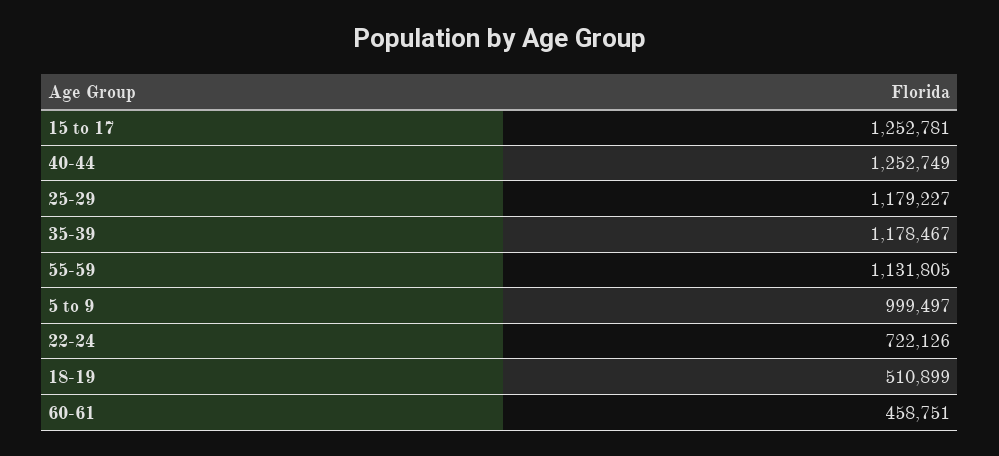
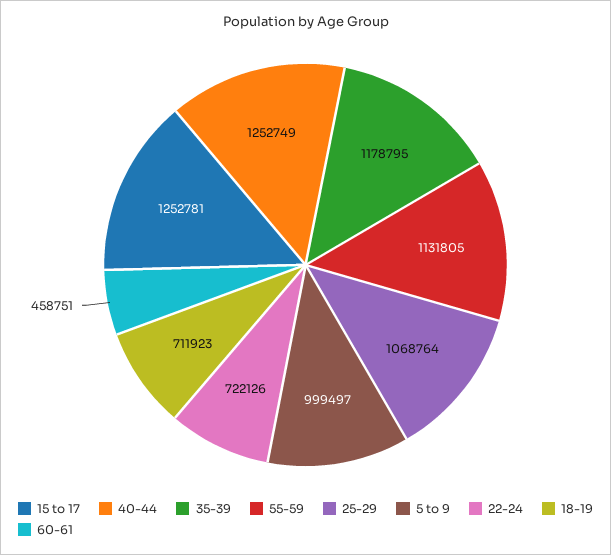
25-29: 1179227 -> 1068764
35-39: 1178467 -> 1178795
18-19: 510899 -> 711923

